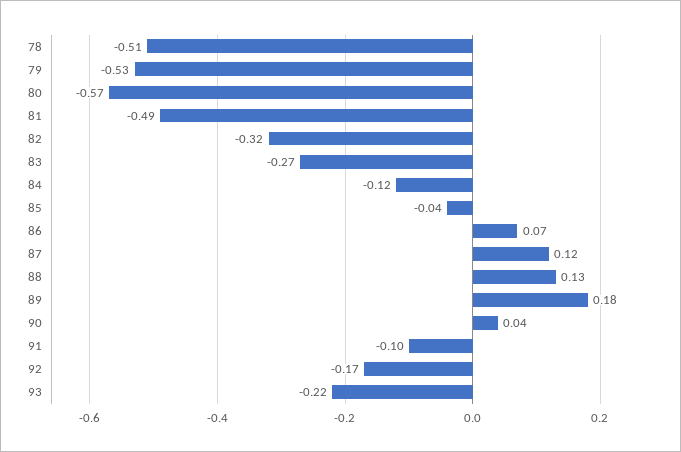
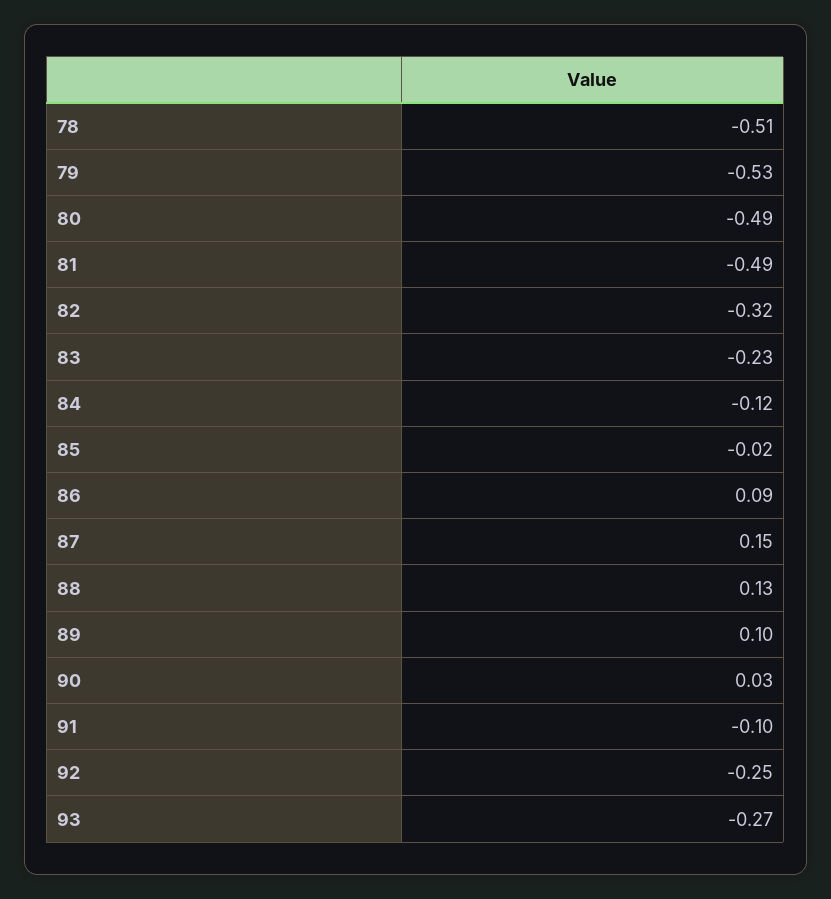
80: -0.57 -> -0.49
83: -0.27 -> -0.23
85: -0.04 -> -0.02
86: 0.07 -> 0.09
87: 0.12 -> 0.15
89: 0.18 -> 0.1
90: 0.04 -> 0.03
92: -0.17 -> -0.25
93: -0.22 -> -0.27

